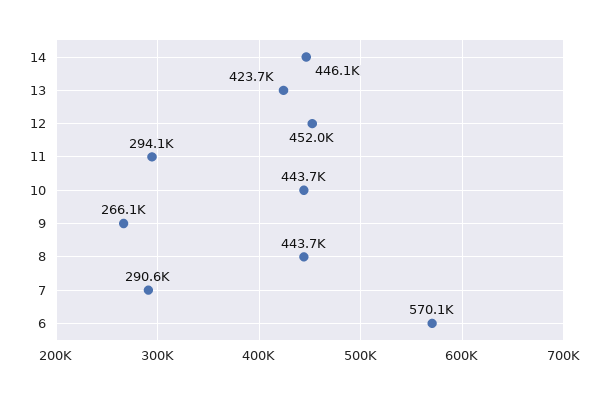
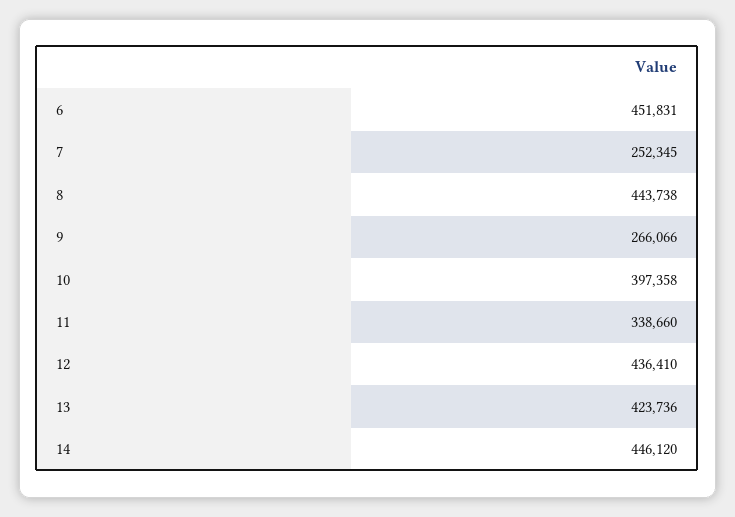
12: 452000 -> 436410
11: 294100 -> 338660
10: 443700 -> 397358
7: 290600 -> 252345
6: 570100 -> 451831

